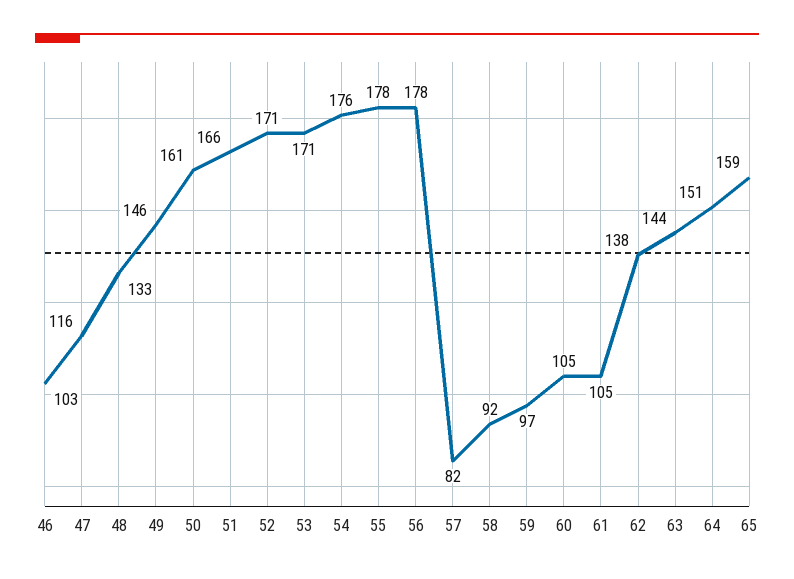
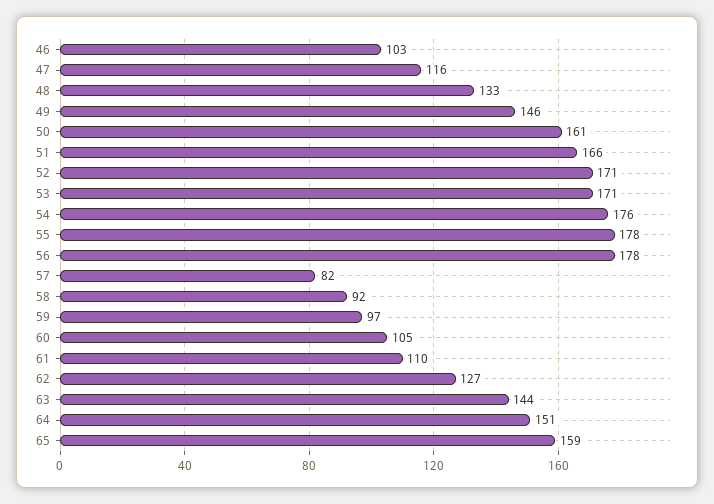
61: 105 -> 110
62: 138 -> 127

